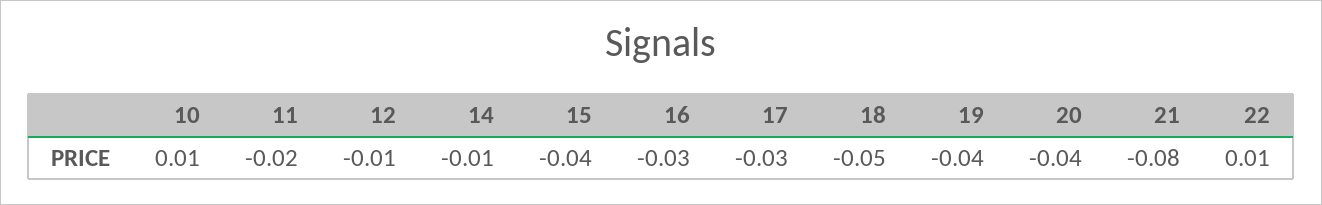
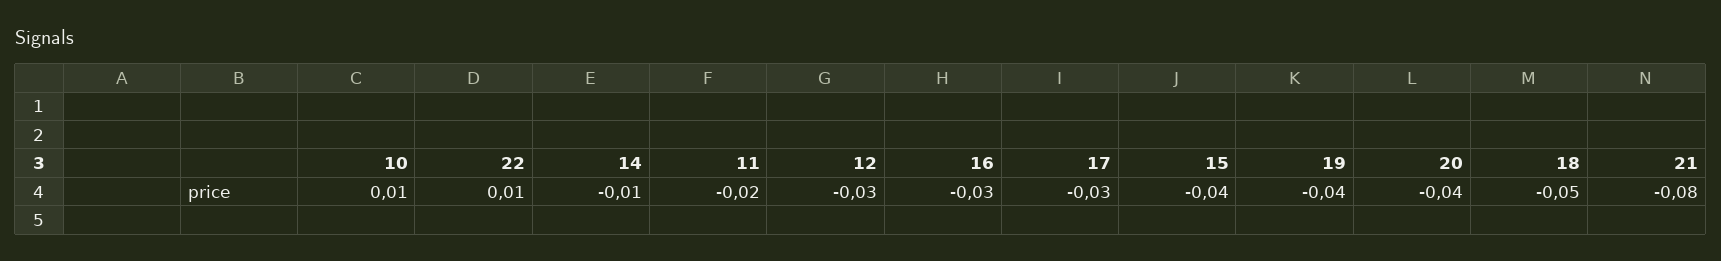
12: -0.01 -> -0.03

